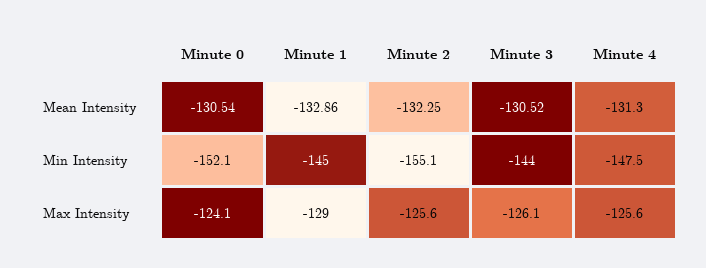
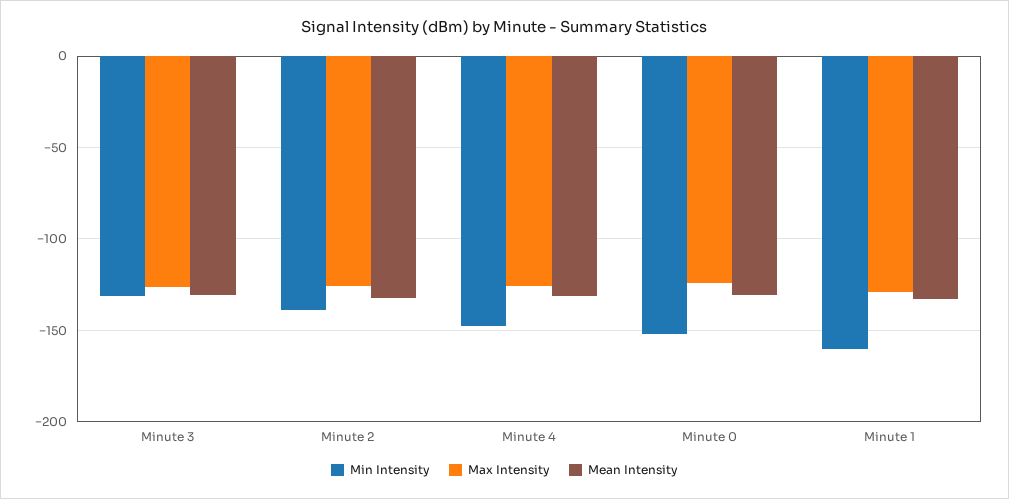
Min Intensity, Minute 1: -145 -> -160
Min Intensity, Minute 2: -155.1 -> -140
Min Intensity, Minute 3: -144 -> -130

